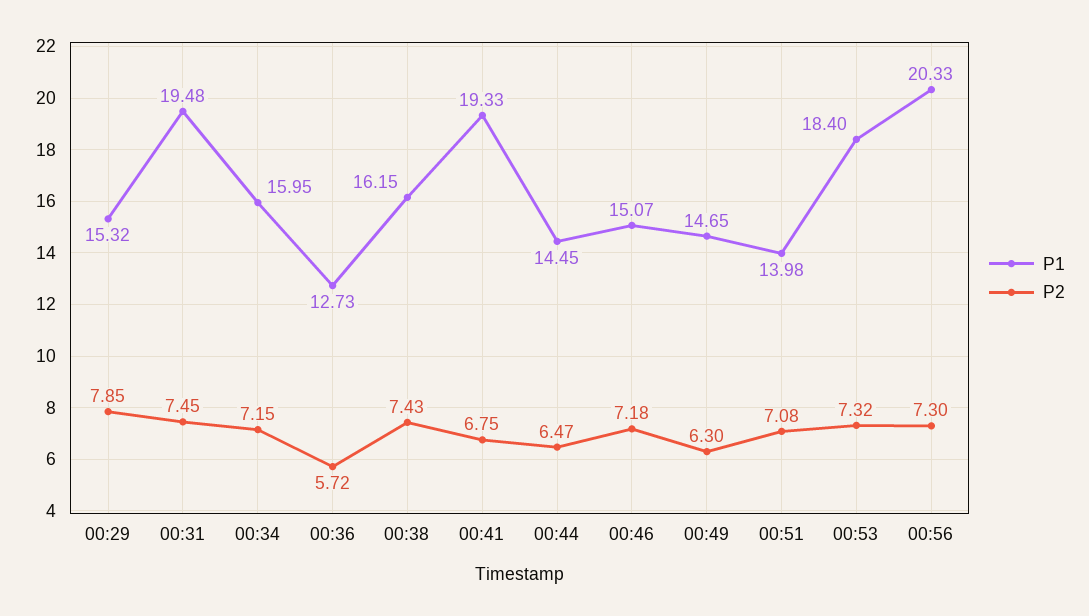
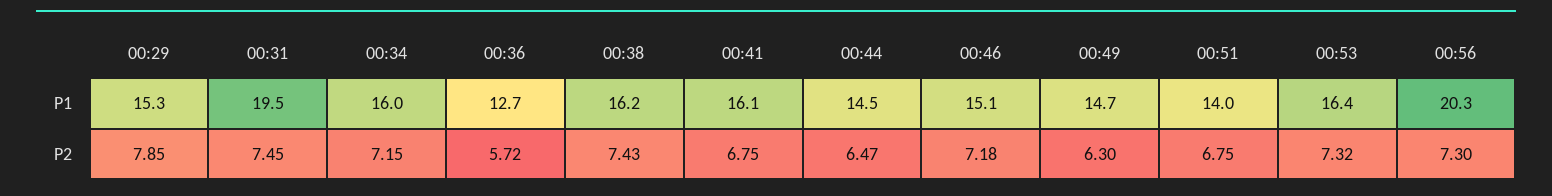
P1, 00:41: 19.33 -> 16.1
P2, 00:51: 7.08 -> 6.75
P1, 00:53: 18.4 -> 16.4

